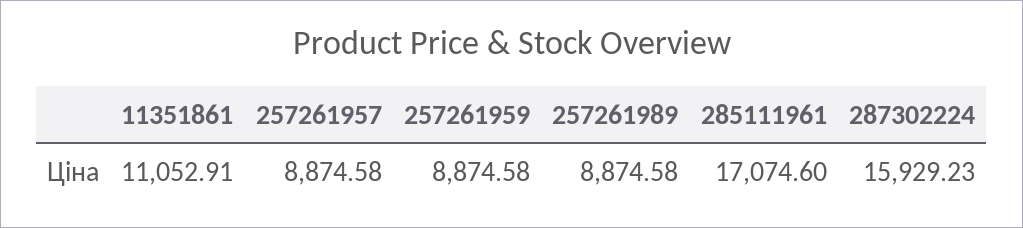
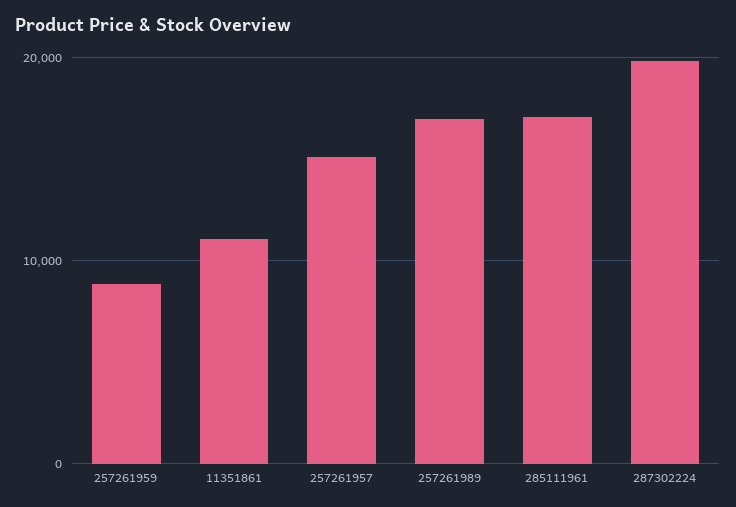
257261957: 8874.58 -> 15000
257261989: 8874.58 -> 17000
287302224: 15929.23 -> 20000

